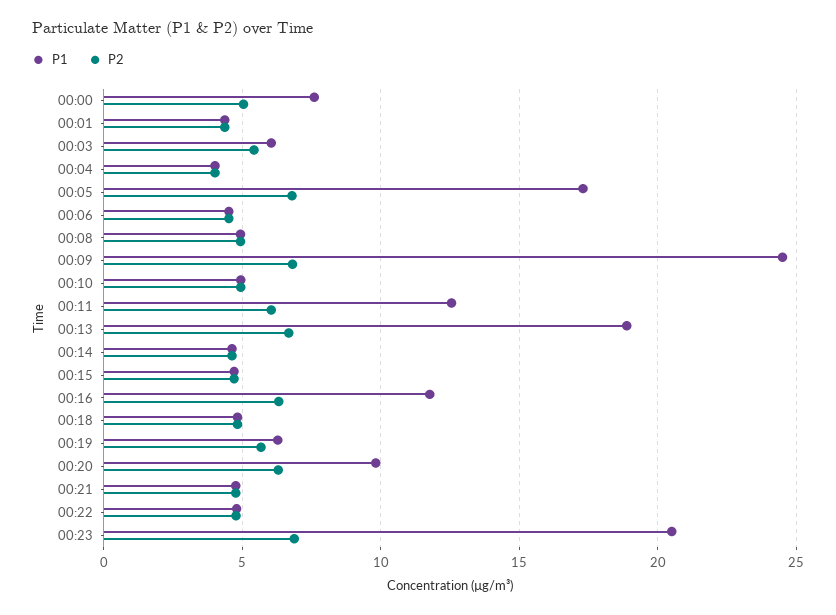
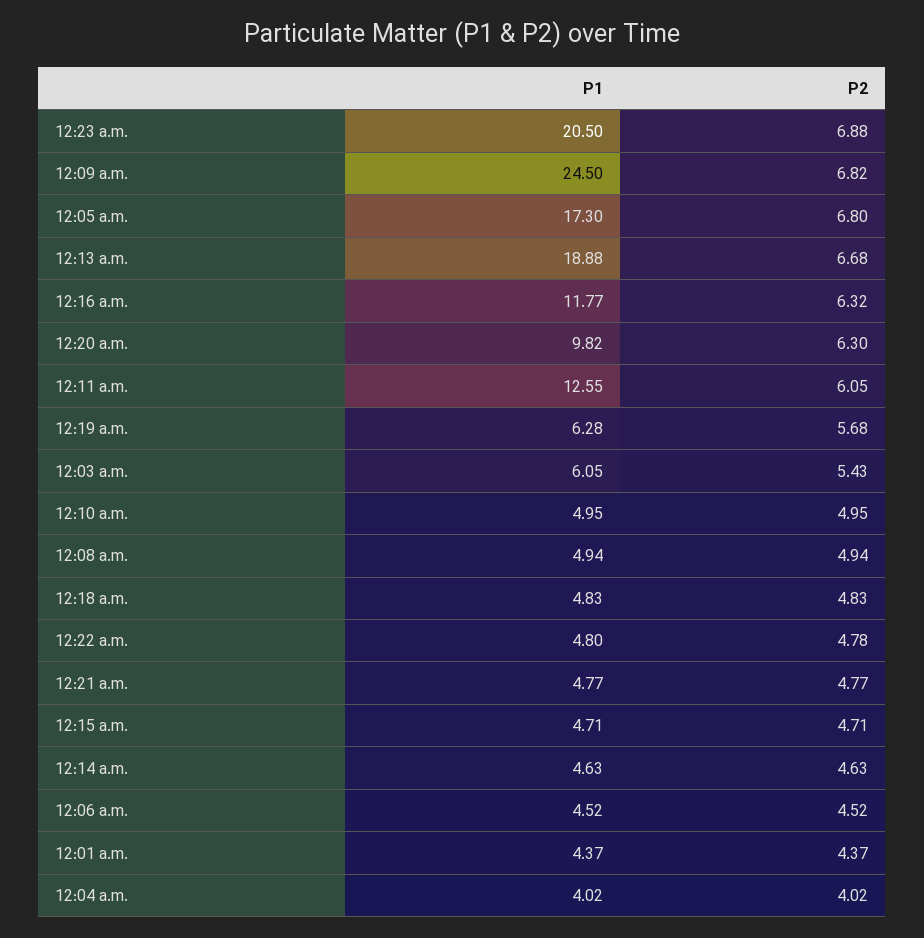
P1, 00:00: 7.5 -> none
P2, 00:00: 5 -> none

